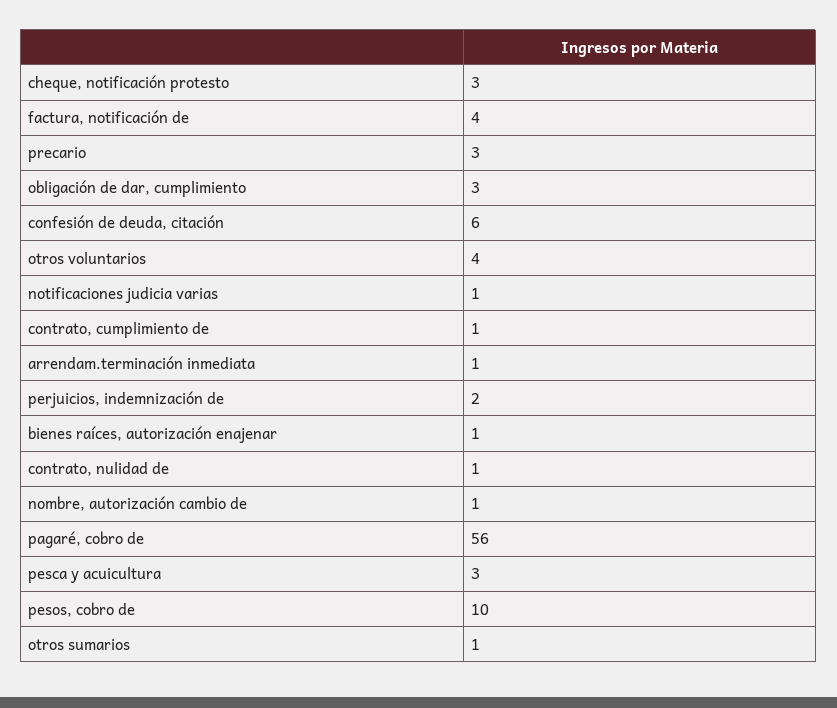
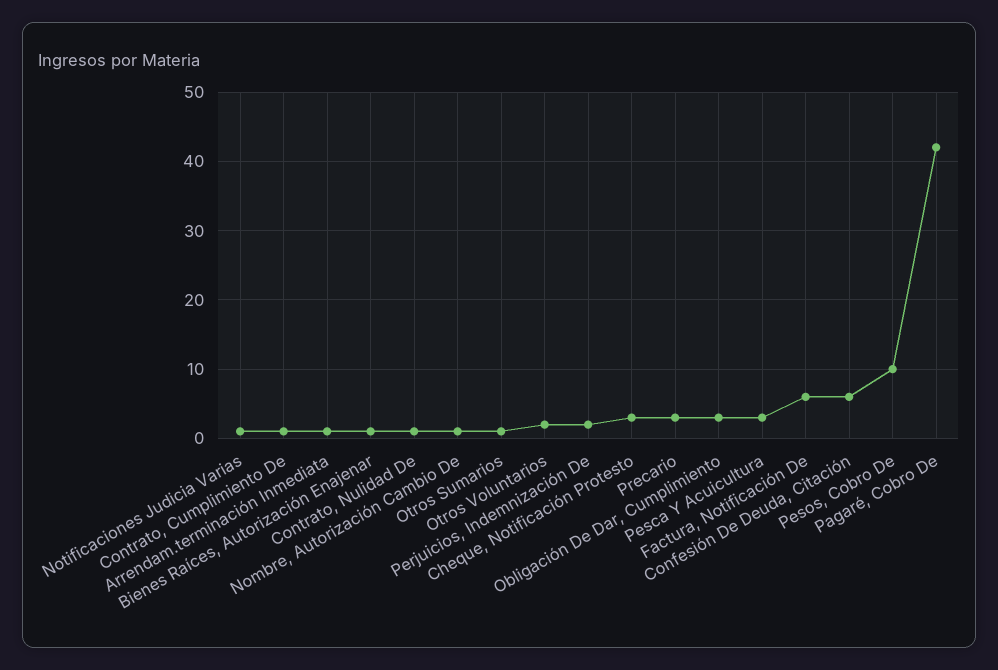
factura, notificación de: 4 -> 6
otros voluntarios: 4 -> 2
pagaré, cobro de: 56 -> 42

